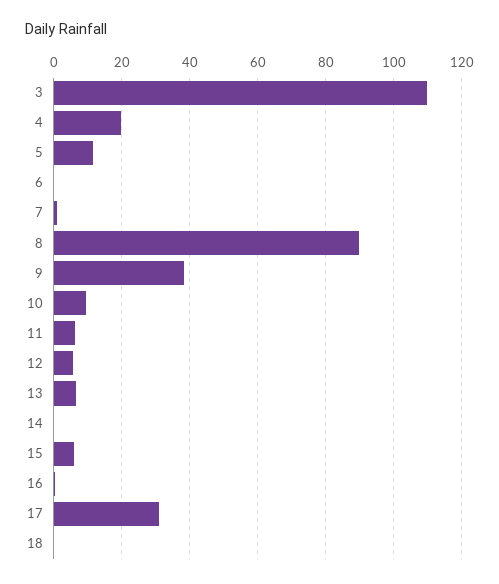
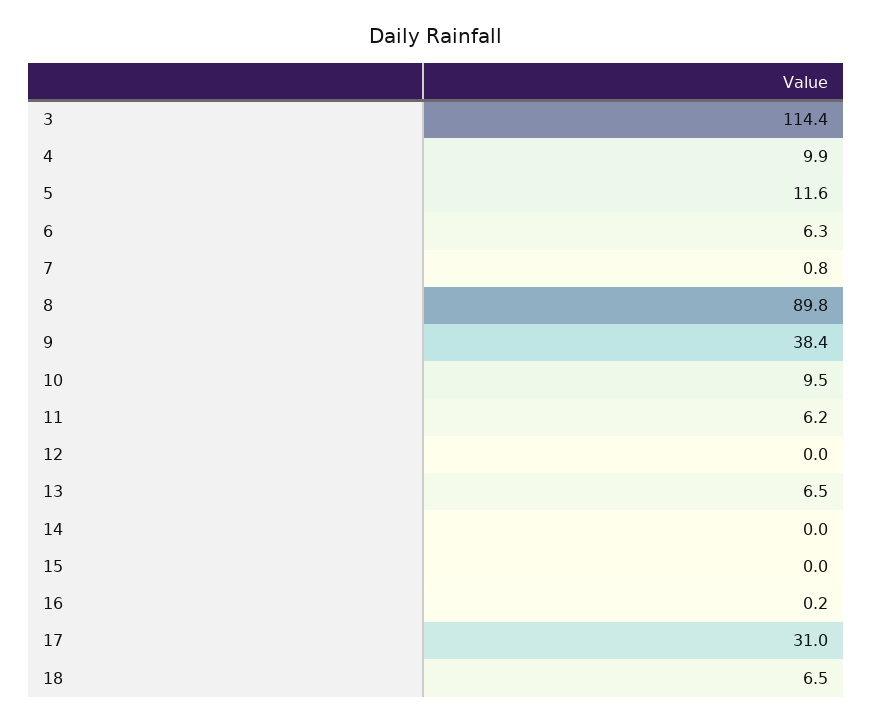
3: 110 -> 114.4
4: 20 -> 9.9
6: 0 -> 6.3
12: 6 -> 0
15: 6 -> 0
18: 0 -> 6.5

